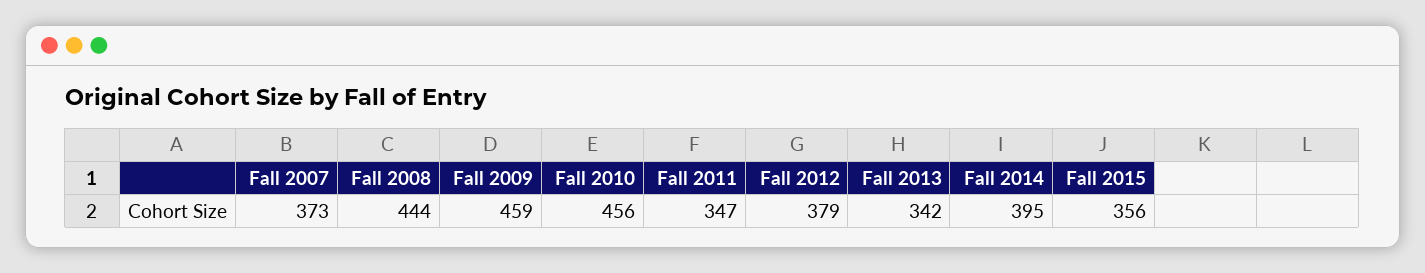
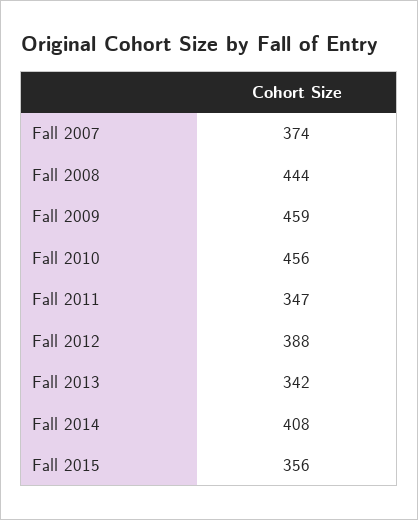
Fall 2007: 373 -> 374
Fall 2012: 379 -> 388
Fall 2014: 395 -> 408

